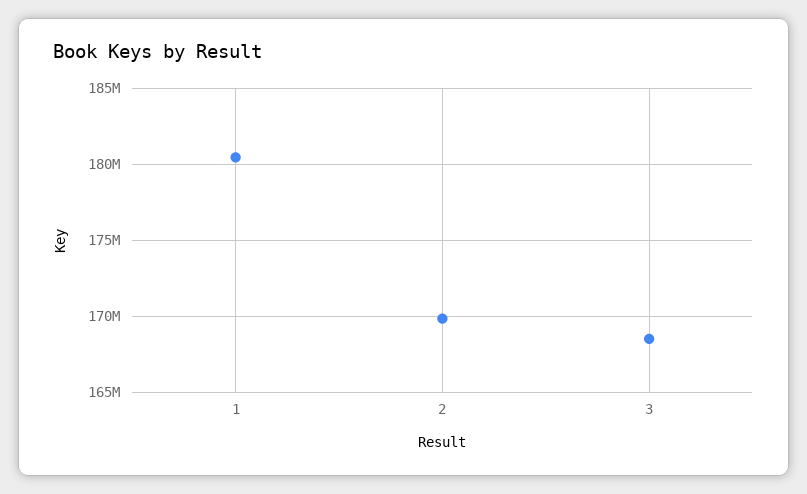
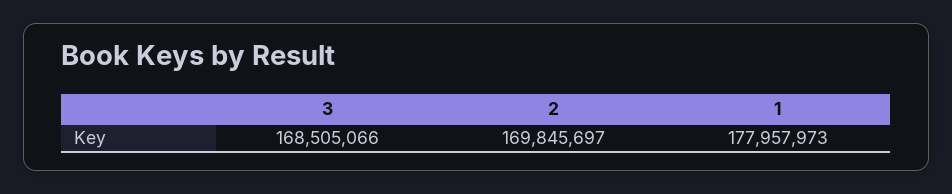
1: 180500000 -> 177957973

